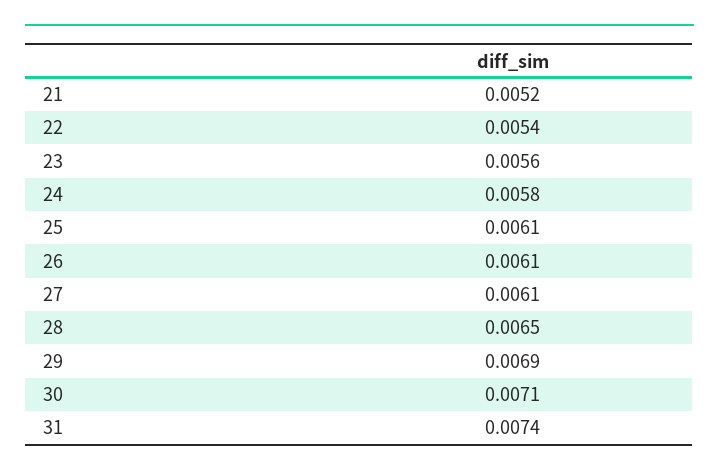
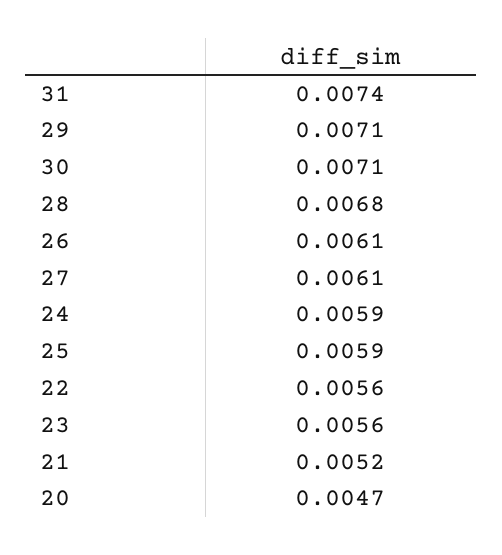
22: 0.0054 -> 0.0056
24: 0.0058 -> 0.0059
25: 0.0061 -> 0.0059
28: 0.0065 -> 0.0068
29: 0.0069 -> 0.0071
20: none -> 0.0047

